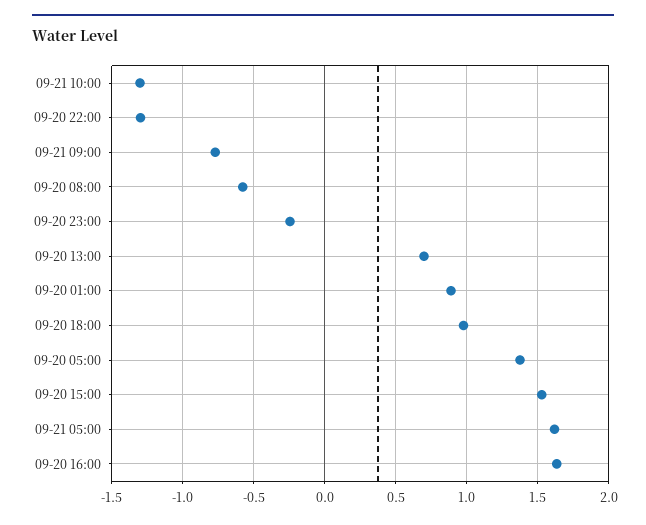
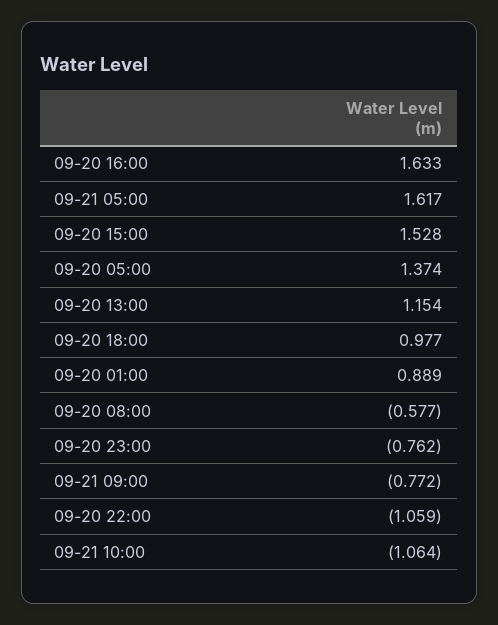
09-21 10:00: -1.3 -> -1.064
09-20 22:00: -1.3 -> -1.059
09-20 23:00: -0.25 -> -0.762
09-20 13:00: 0.7 -> 1.154

